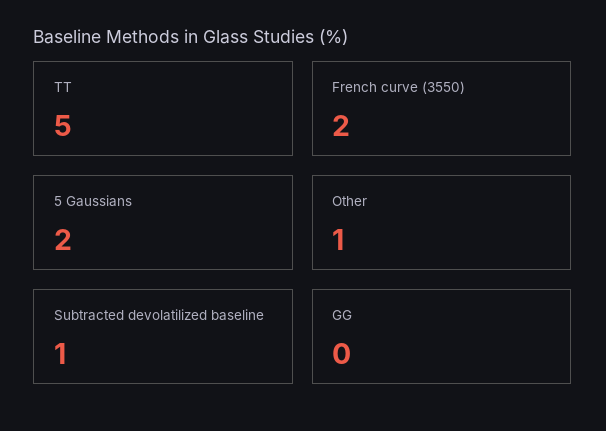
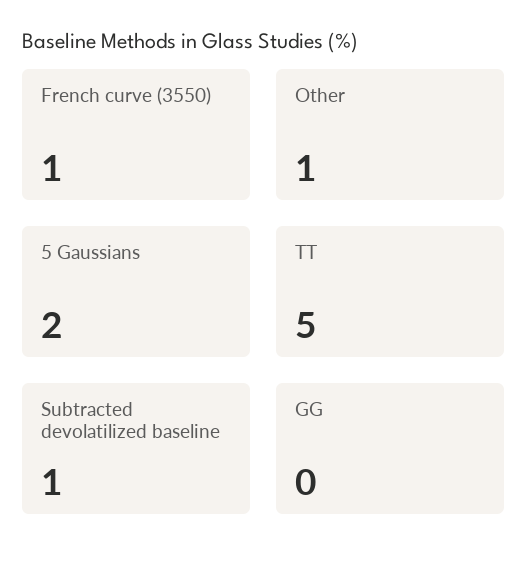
French curve (3550): 2 -> 1

